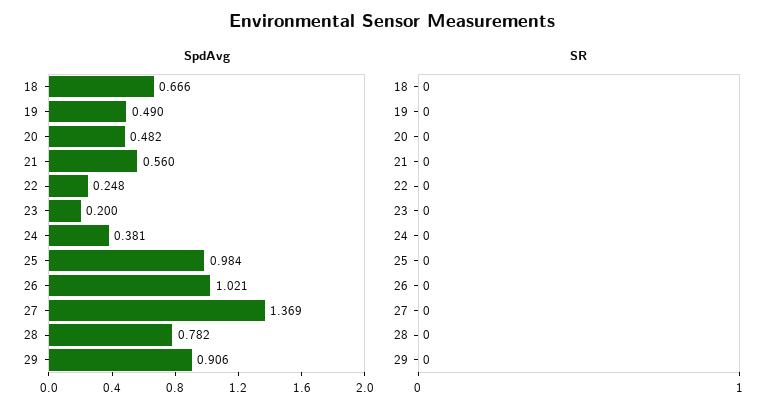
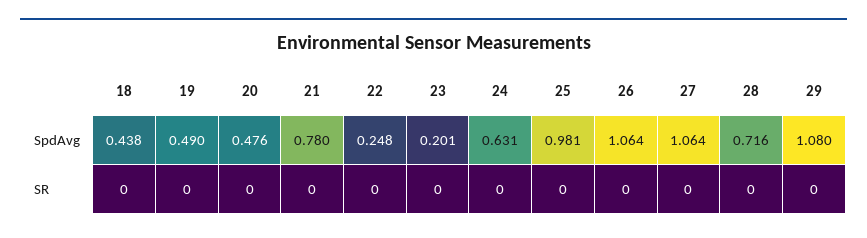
SpdAvg, 18: 0.666 -> 0.438
SpdAvg, 20: 0.482 -> 0.476
SpdAvg, 21: 0.56 -> 0.78
SpdAvg, 23: 0.2 -> 0.201
SpdAvg, 24: 0.381 -> 0.631
SpdAvg, 25: 0.984 -> 0.981
SpdAvg, 26: 1.021 -> 1.064
SpdAvg, 27: 1.369 -> 1.064
SpdAvg, 28: 0.782 -> 0.716
SpdAvg, 29: 0.906 -> 1.08

